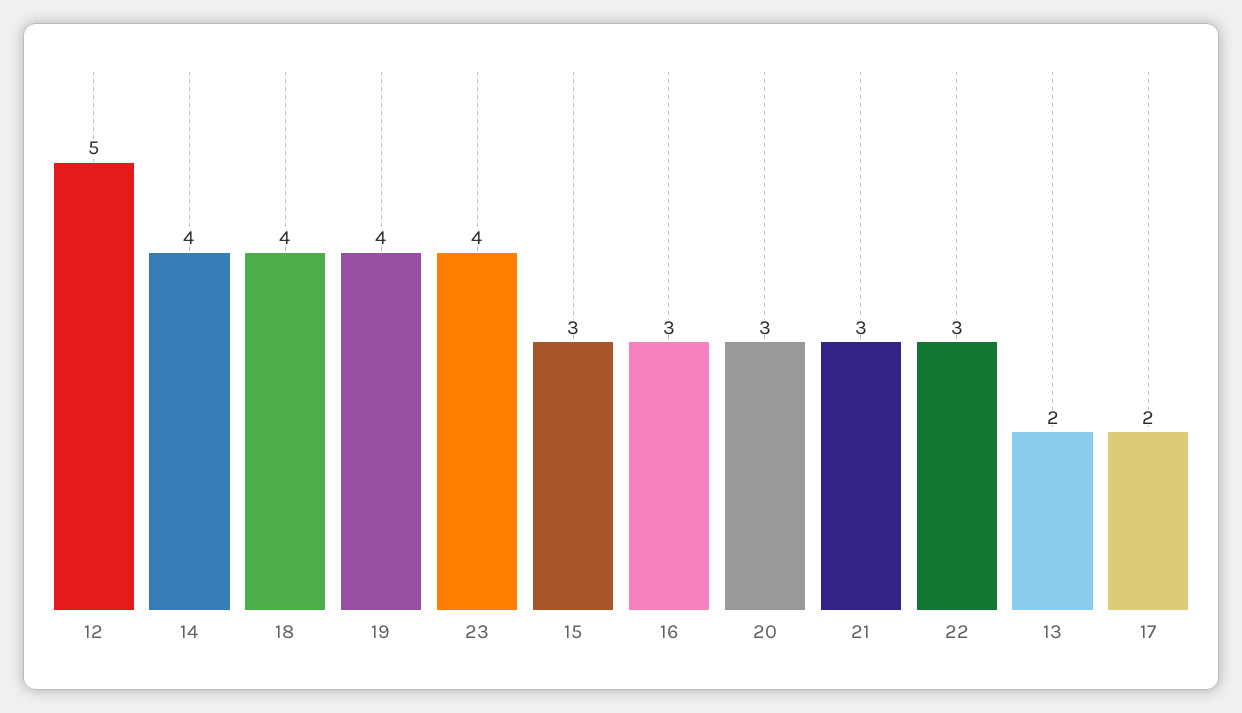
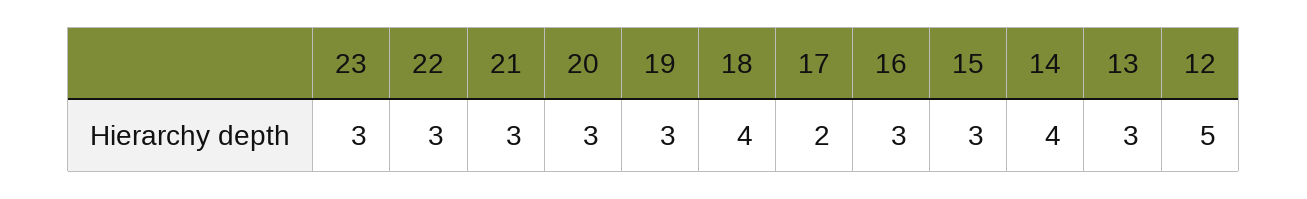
19: 4 -> 3
23: 4 -> 3
13: 2 -> 3

